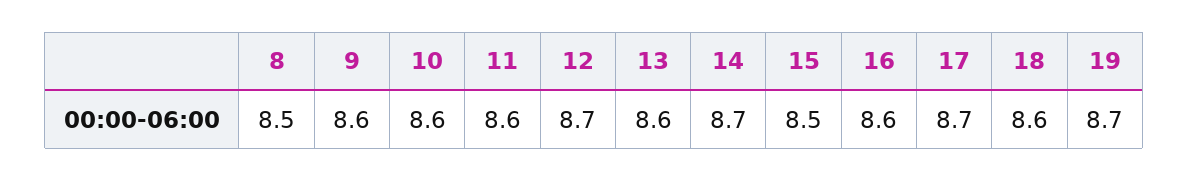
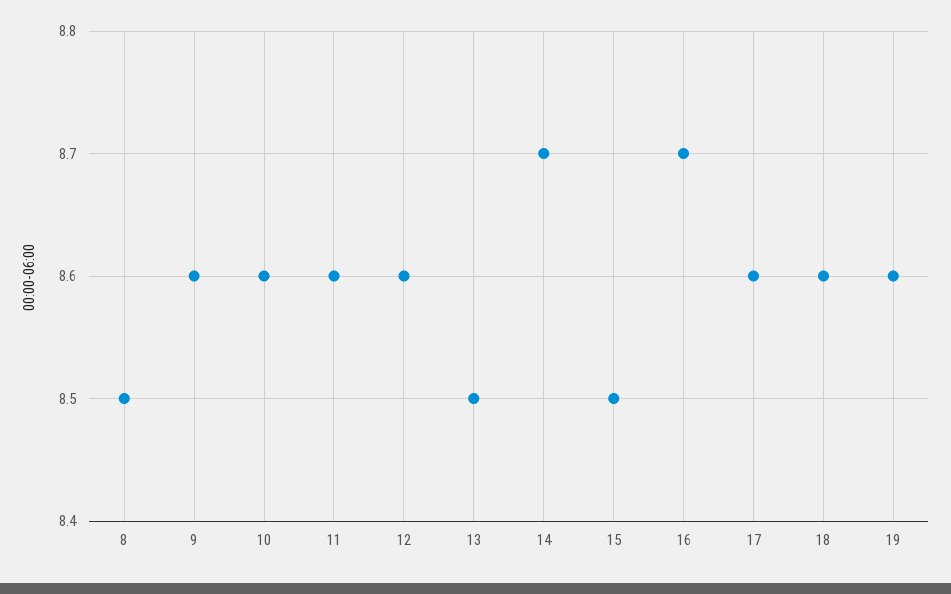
12: 8.7 -> 8.6
13: 8.6 -> 8.5
16: 8.6 -> 8.7
17: 8.7 -> 8.6
19: 8.7 -> 8.6

